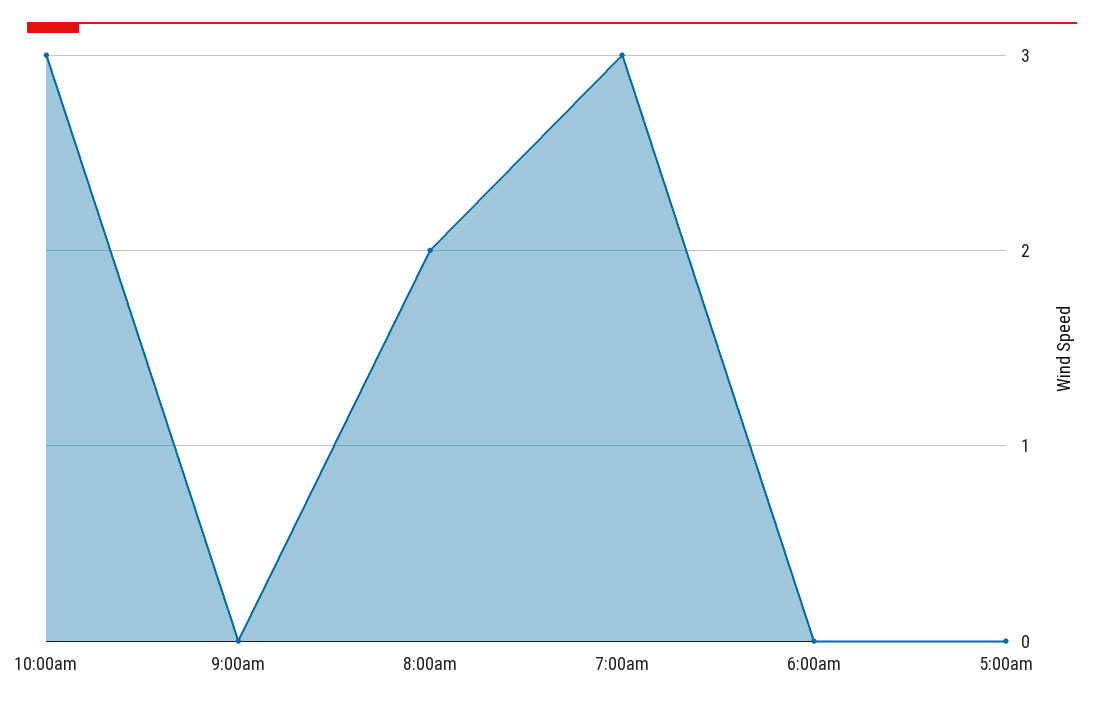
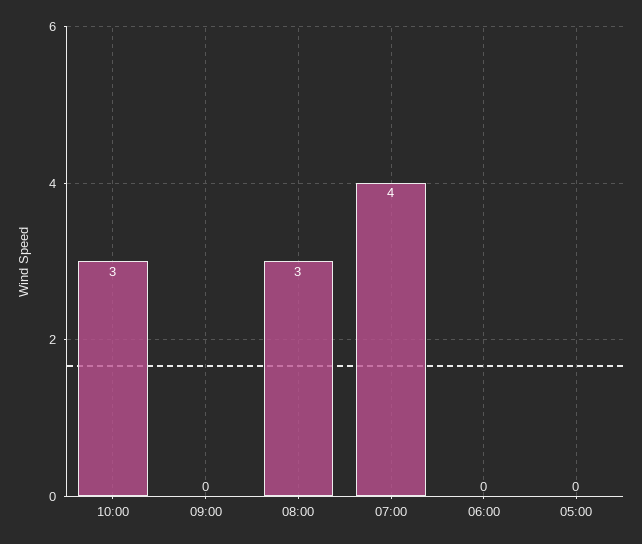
8:00am: 2 -> 3
7:00am: 3 -> 4

